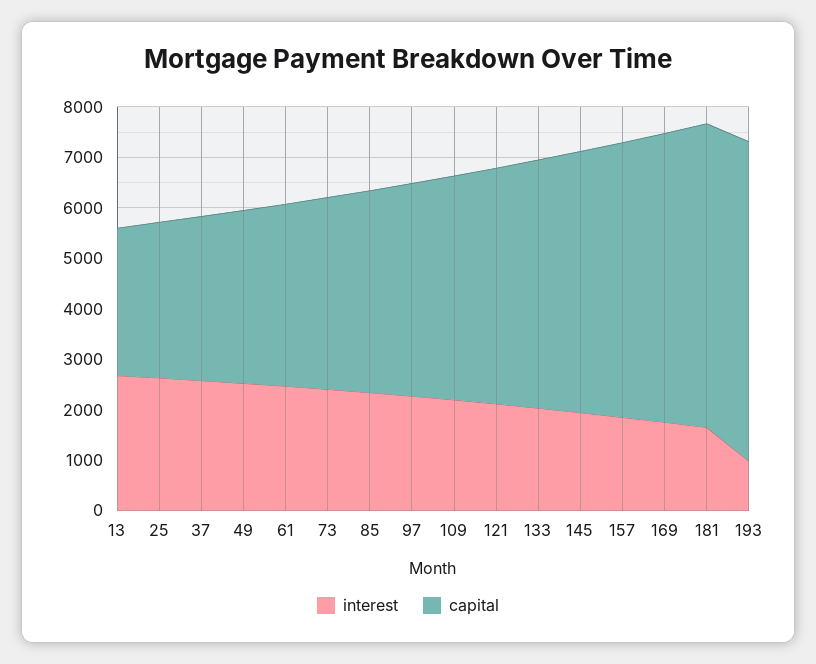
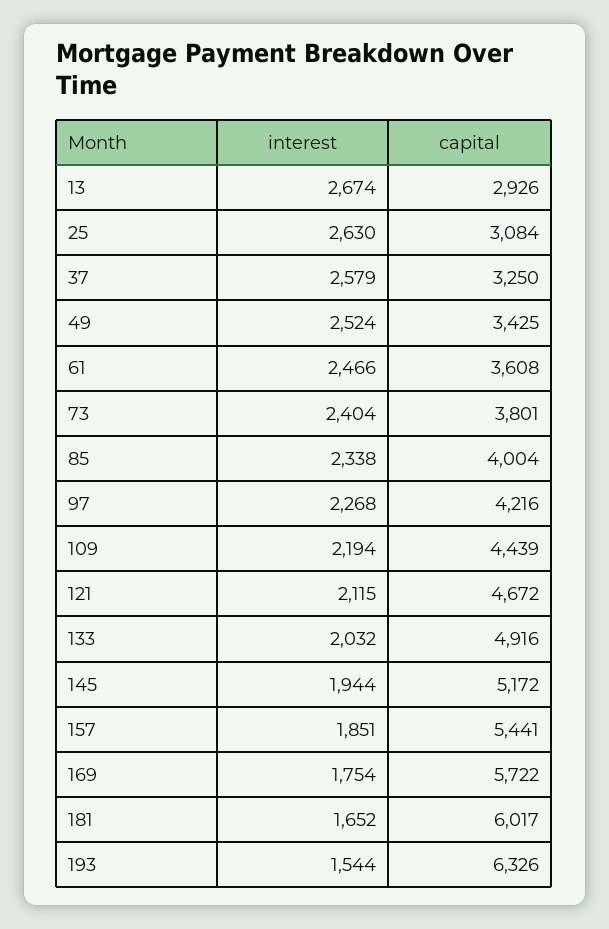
interest, 193: 1000 -> 1544

